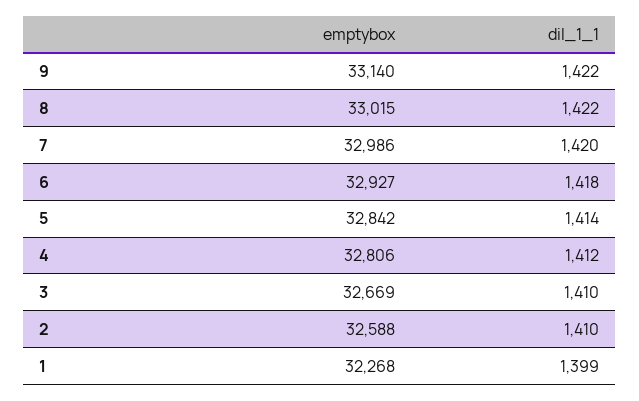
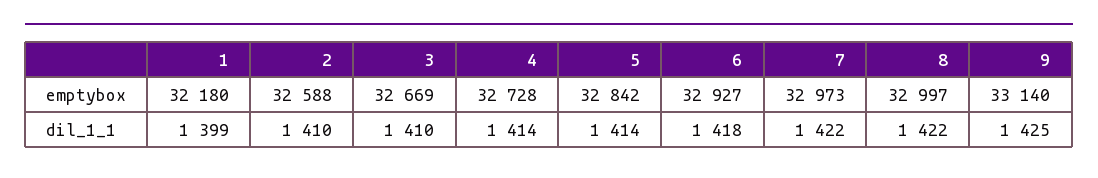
dil_1_1, 9: 1422 -> 1425
emptybox, 8: 33015 -> 32997
emptybox, 7: 32986 -> 32973
dil_1_1, 7: 1420 -> 1422
emptybox, 4: 32806 -> 32728
dil_1_1, 4: 1412 -> 1414
emptybox, 1: 32268 -> 32180

